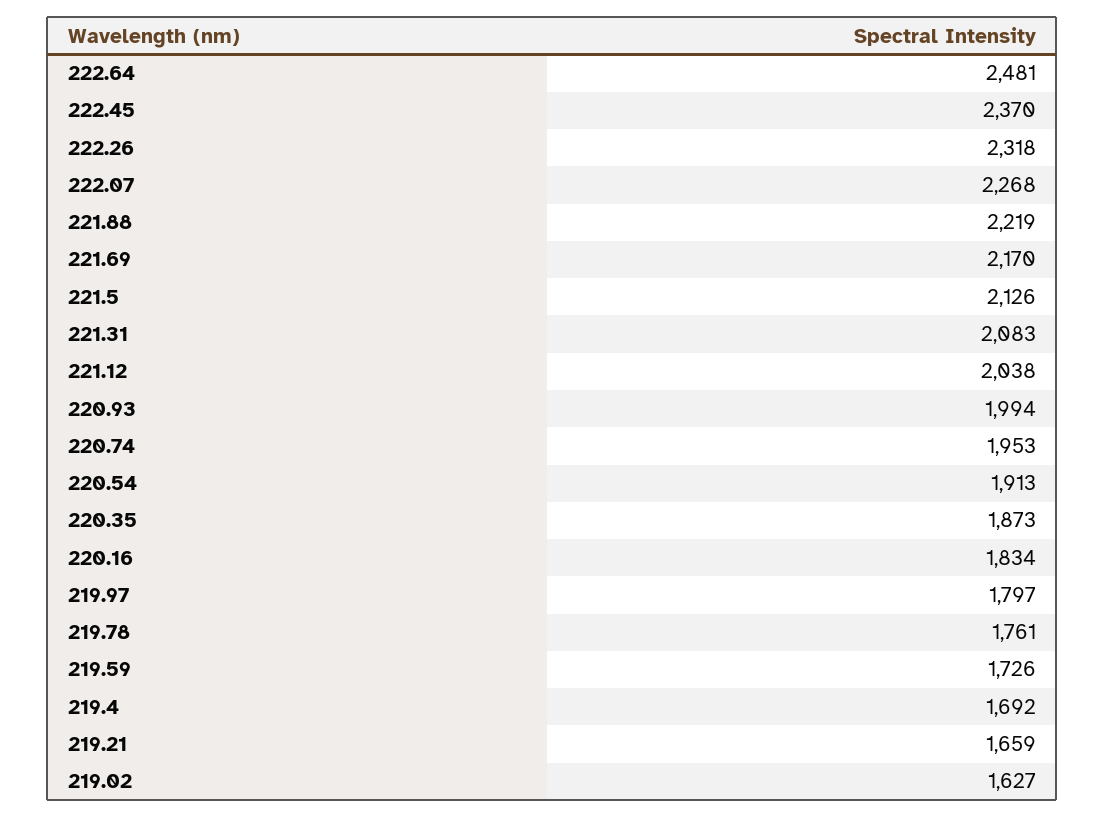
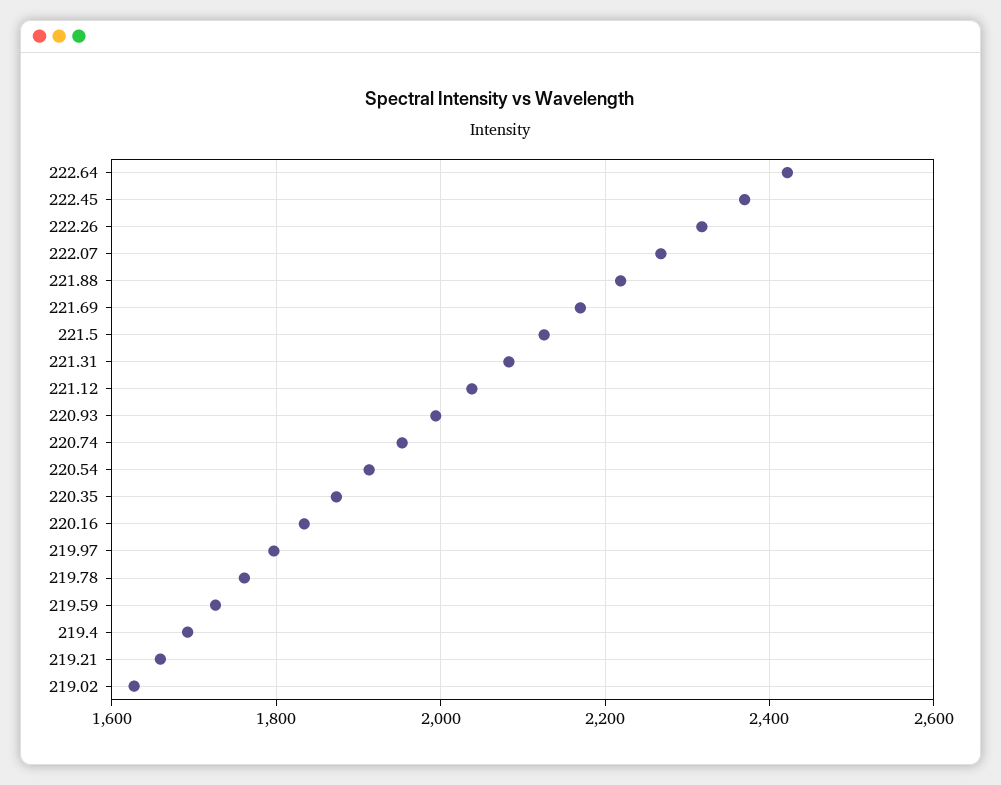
222.64: 2481 -> 2420

